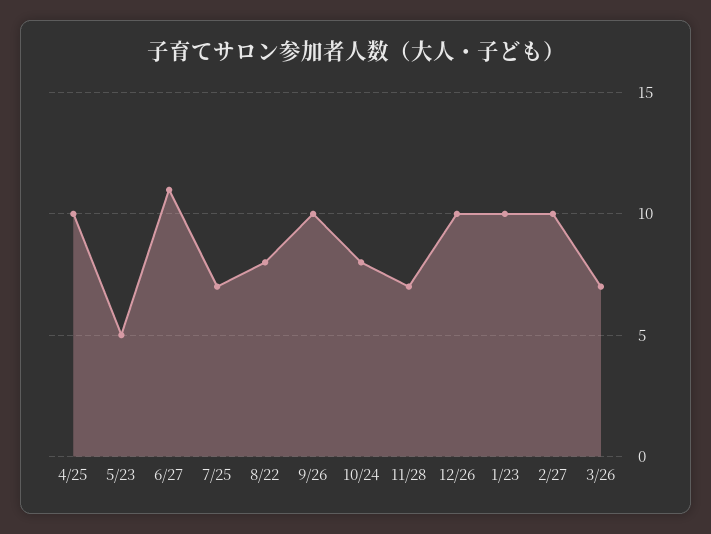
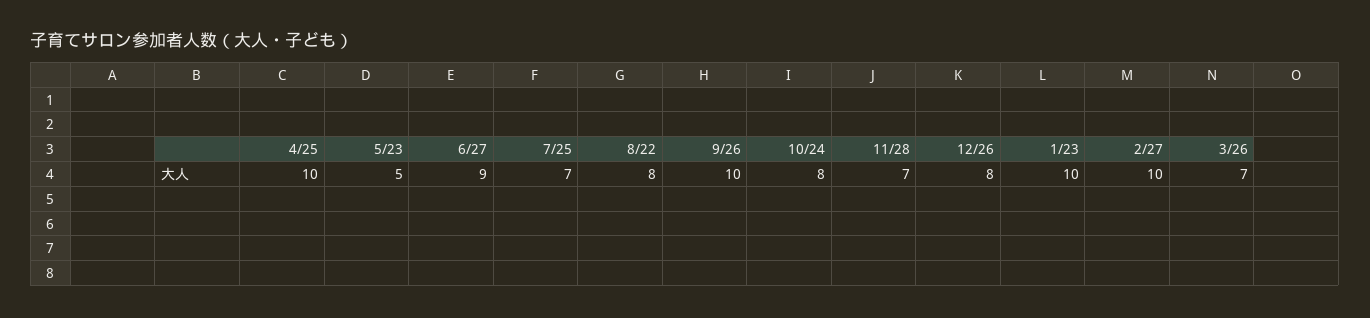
6/27: 11 -> 9
12/26: 10 -> 8

